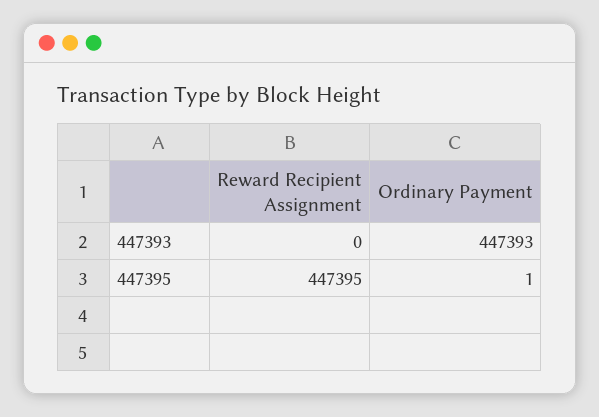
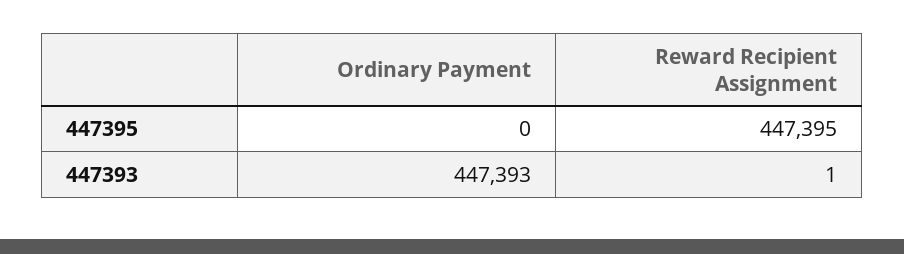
Reward Recipient Assignment, 447393: 0 -> 1
Ordinary Payment, 447395: 1 -> 0

